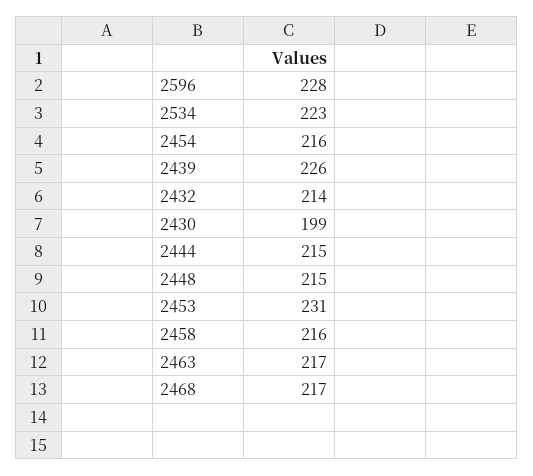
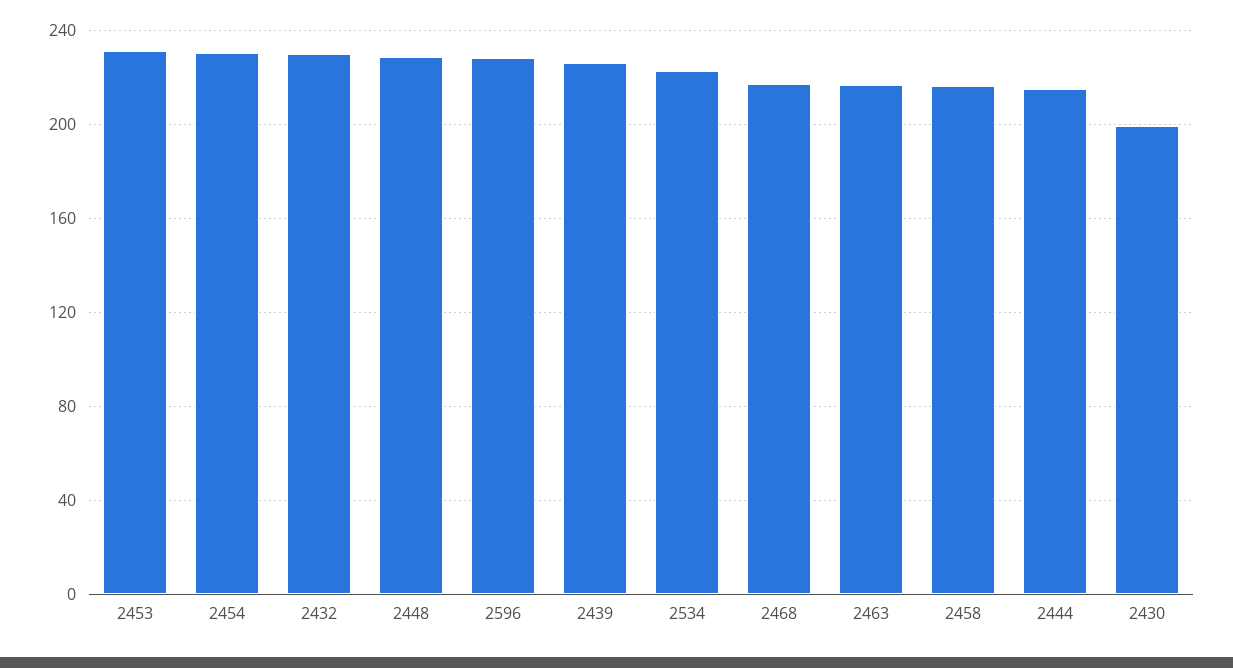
2454: 216 -> 230
2432: 214 -> 230
2448: 215 -> 230

